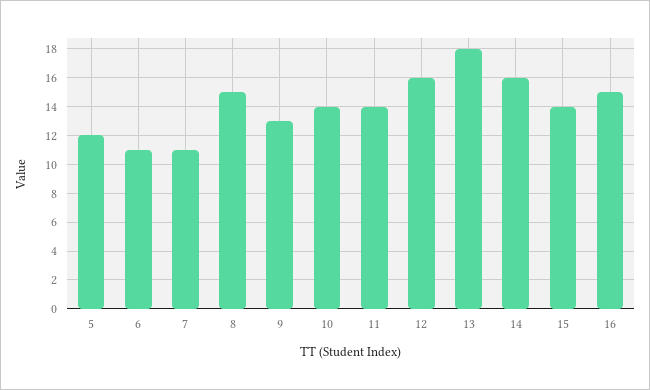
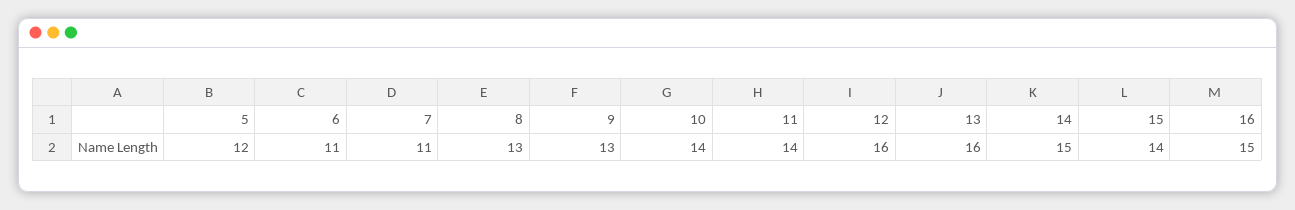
8: 15 -> 13
13: 18 -> 16
14: 16 -> 15

